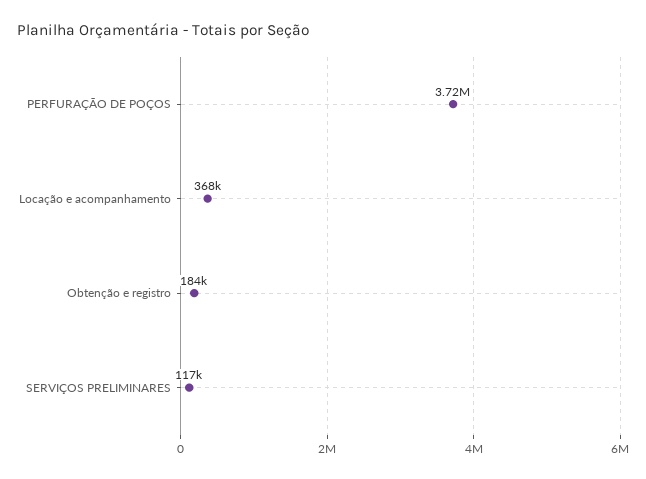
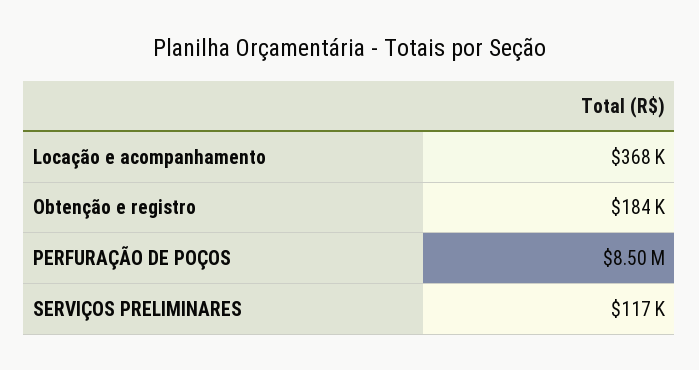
PERFURAÇÃO DE POÇOS: 3720000 -> 8500000

